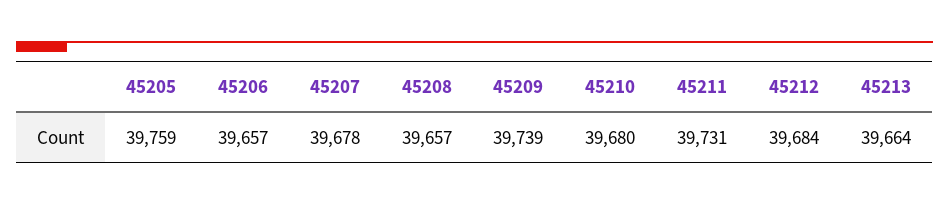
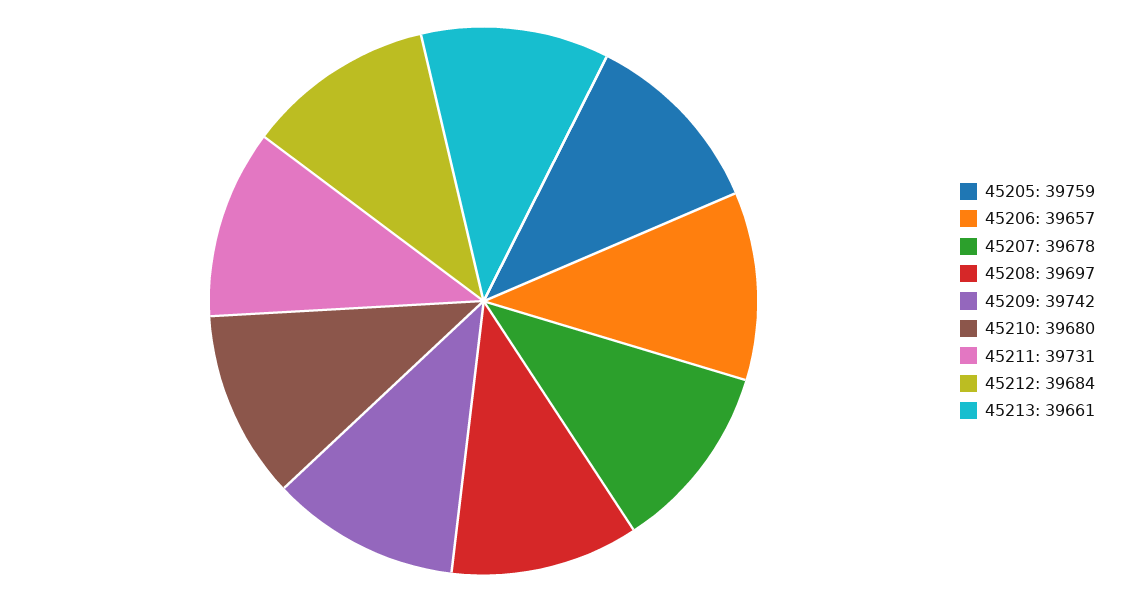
45208: 39657 -> 39697
45209: 39739 -> 39742
45213: 39664 -> 39661

